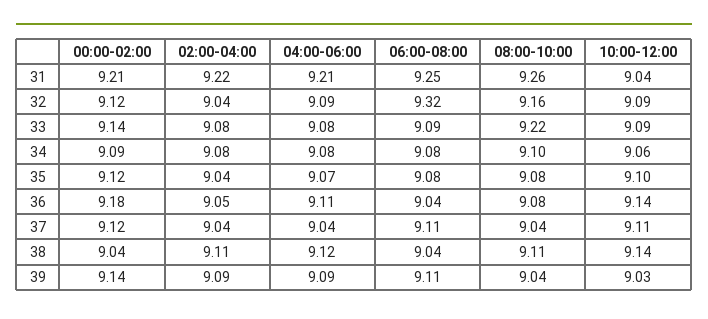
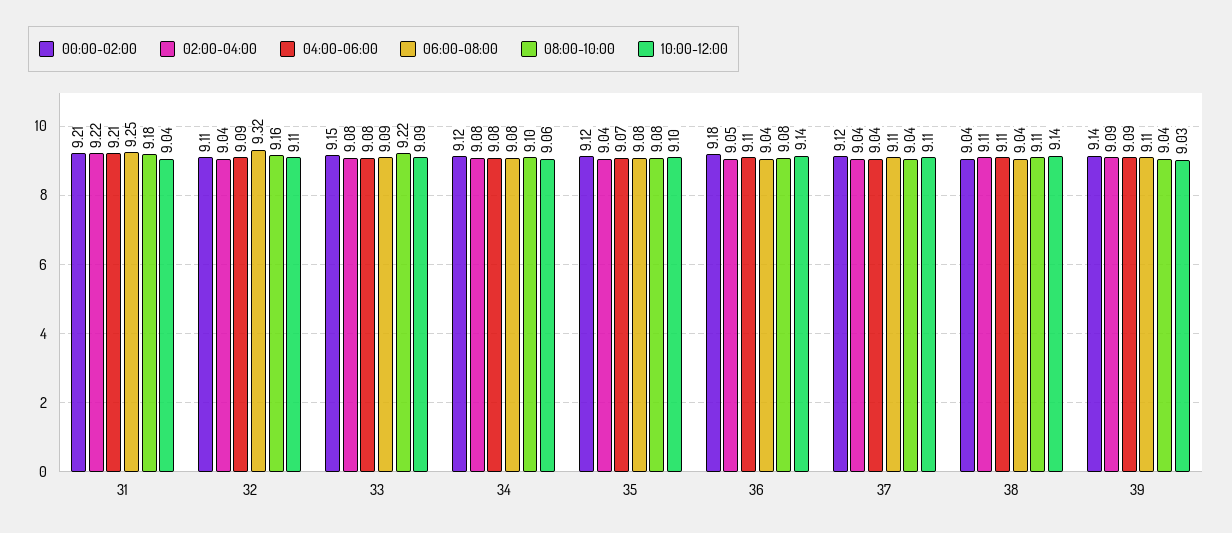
08:00-10:00, 31: 9.26 -> 9.18
00:00-02:00, 32: 9.12 -> 9.11
10:00-12:00, 32: 9.09 -> 9.11
00:00-02:00, 33: 9.14 -> 9.15
00:00-02:00, 34: 9.09 -> 9.12
04:00-06:00, 38: 9.12 -> 9.11

